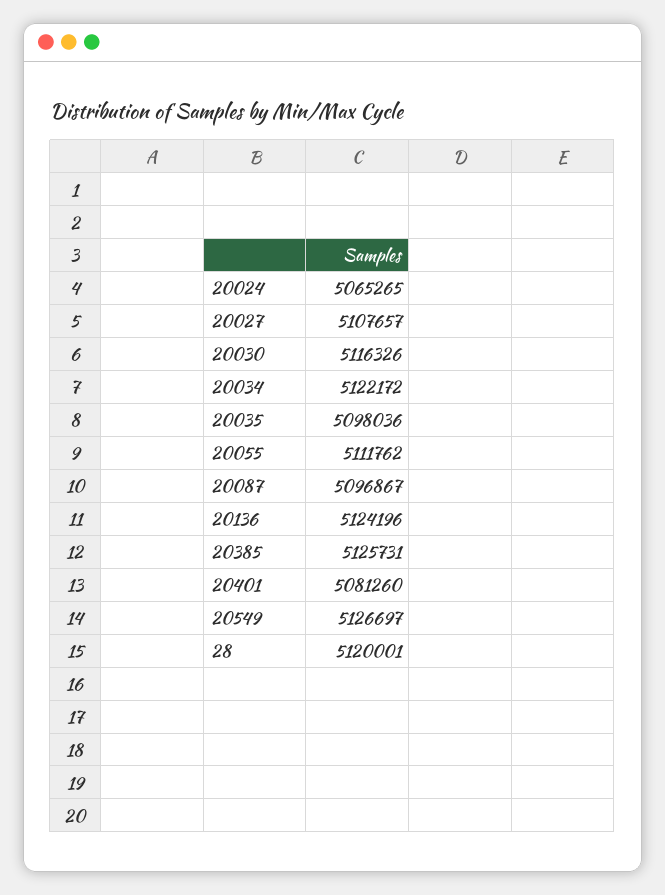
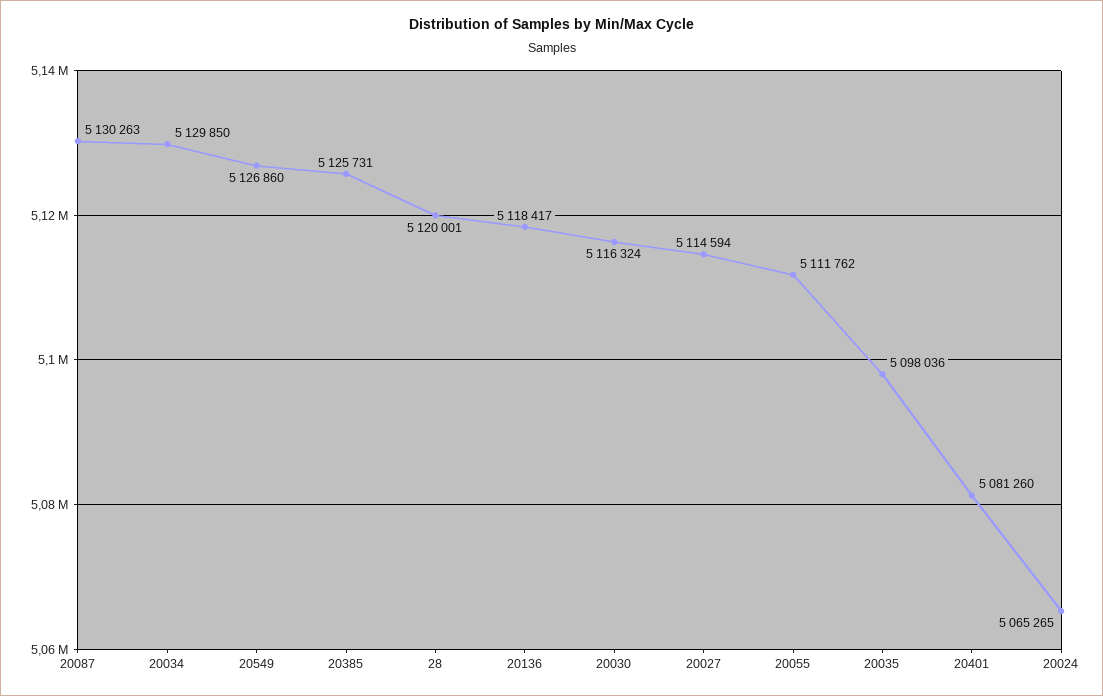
20027: 5107657 -> 5114594
20030: 5116326 -> 5116324
20034: 5122172 -> 5129850
20087: 5096867 -> 5130263
20136: 5124196 -> 5118417
20549: 5126697 -> 5126860

